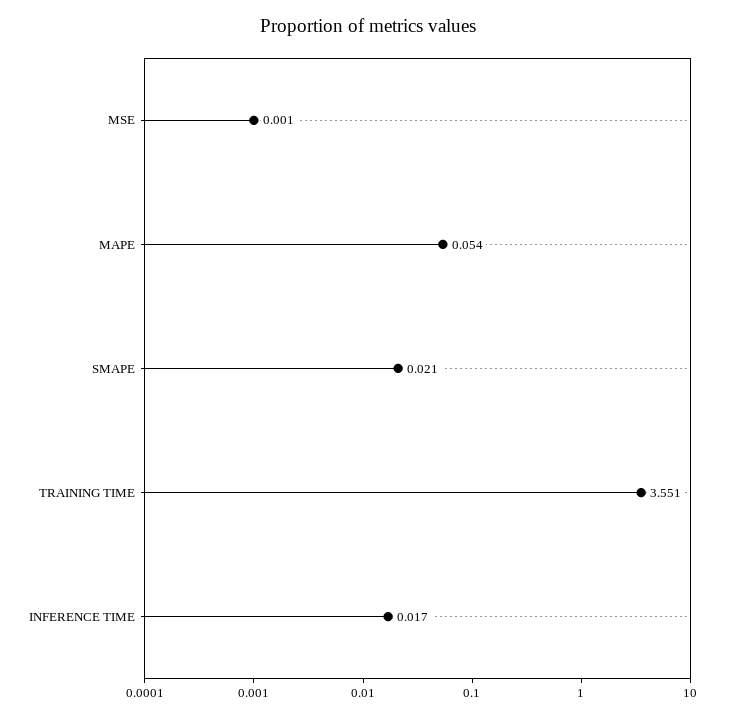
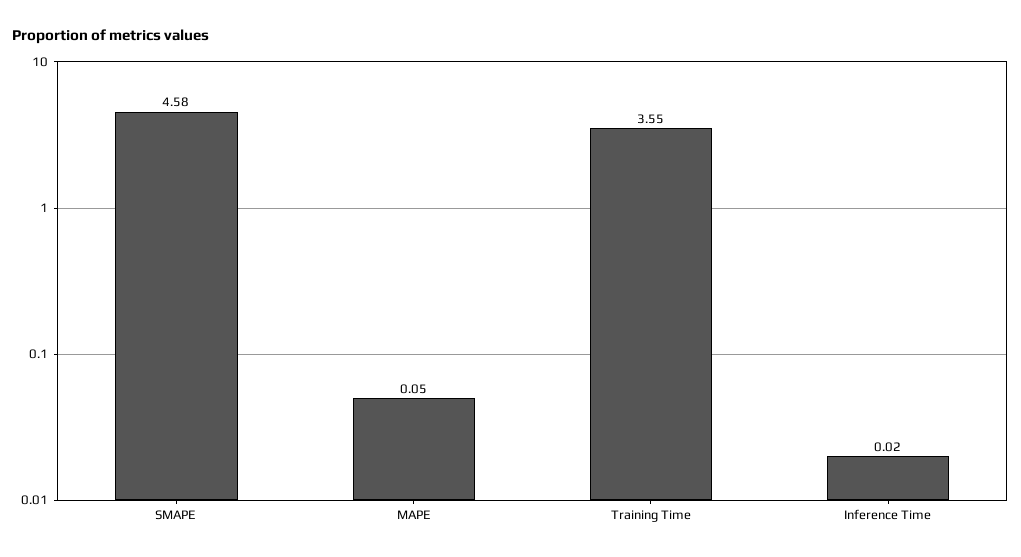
MSE: 0.001 -> none
SMAPE: 0.021 -> 4.58

